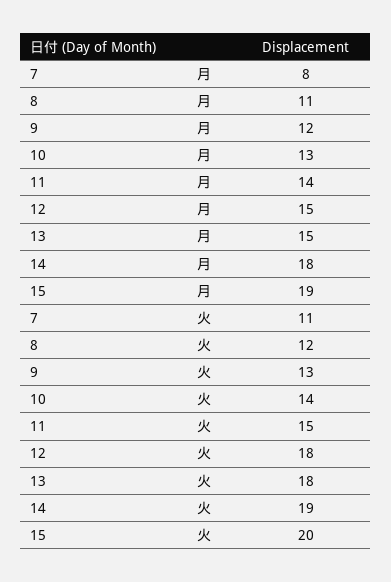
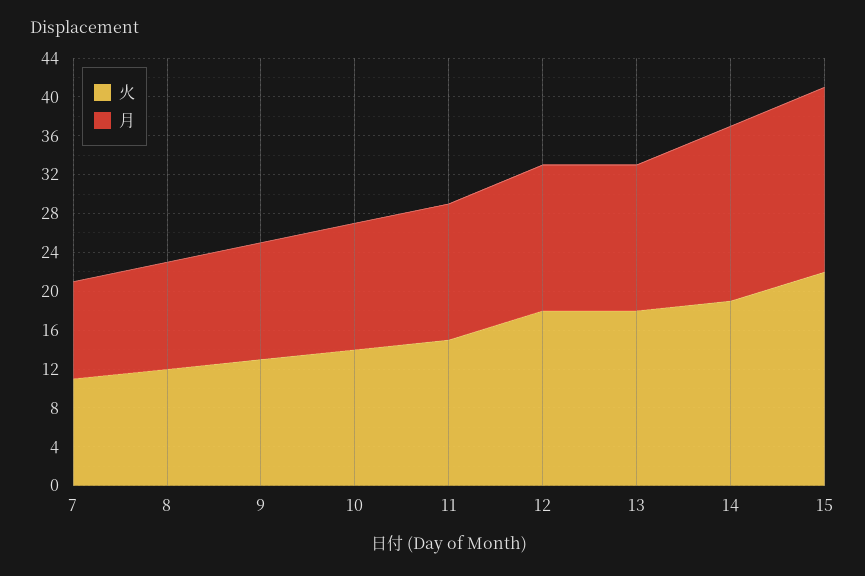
月, 7: 8 -> 10
火, 15: 20 -> 22

